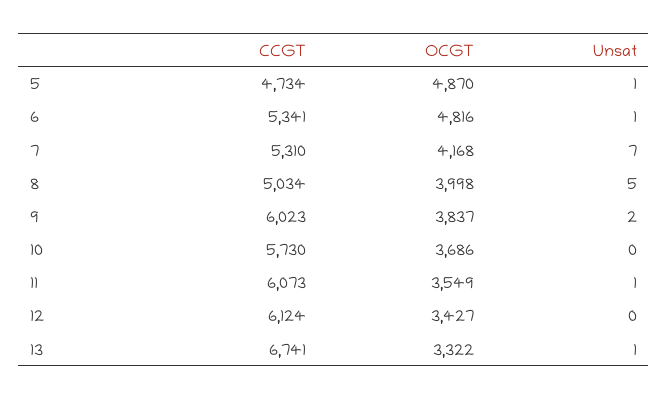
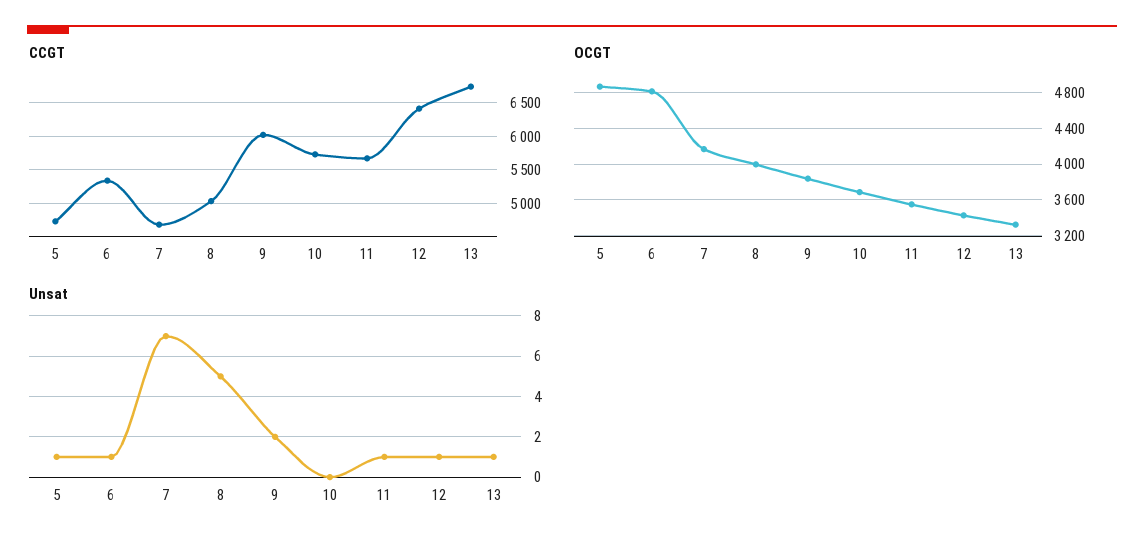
CCGT, 7: 5310 -> 4700
CCGT, 11: 6073 -> 5700
CCGT, 12: 6124 -> 6400
Unsat, 12: 0 -> 1

